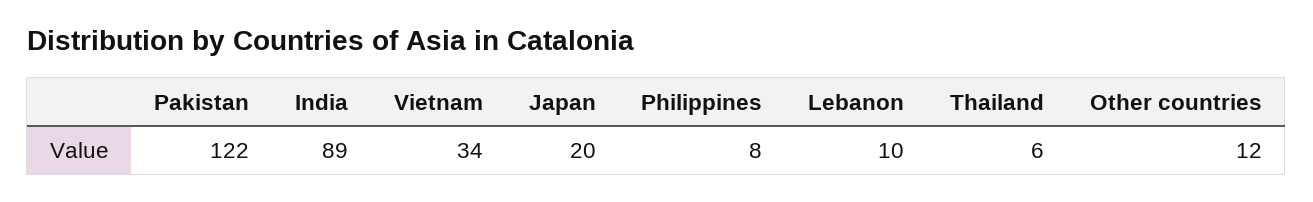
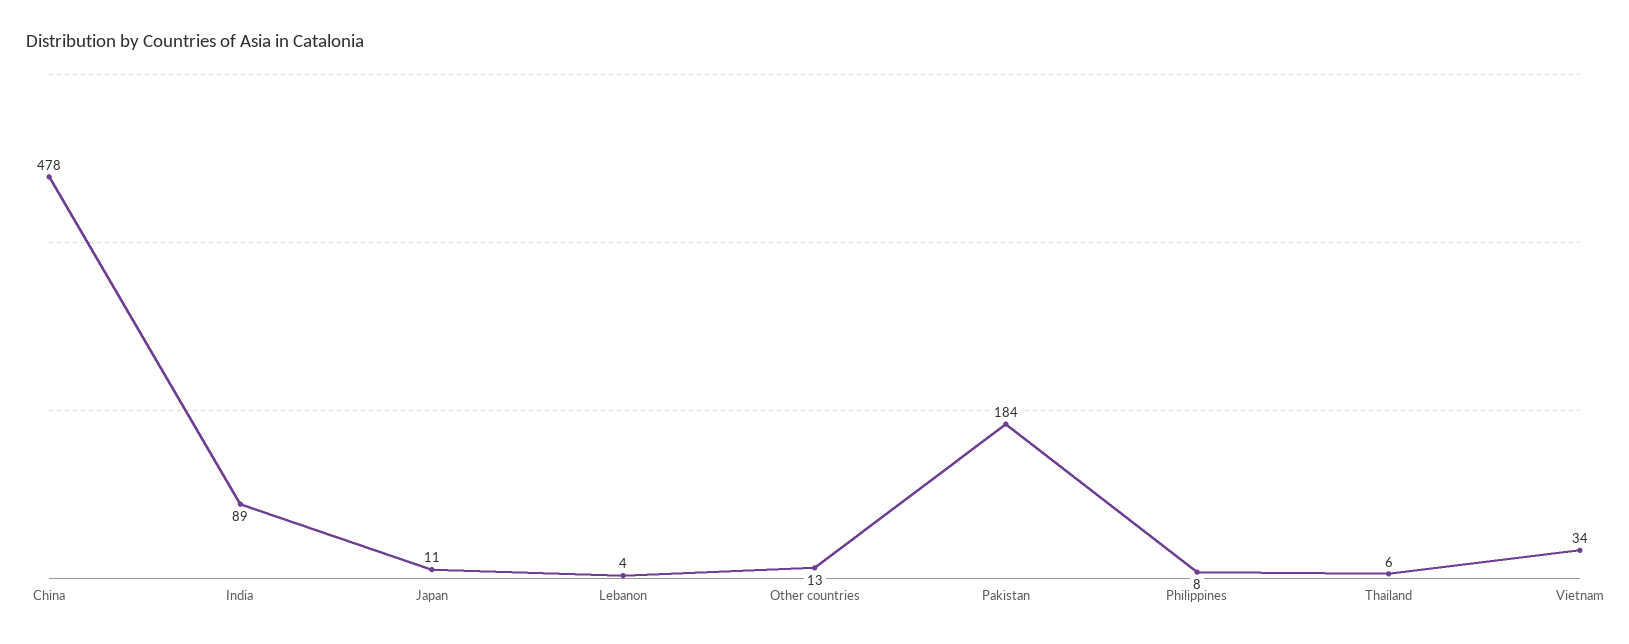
Pakistan: 122 -> 184
Japan: 20 -> 11
Lebanon: 10 -> 4
Other countries: 12 -> 13
China: none -> 478

